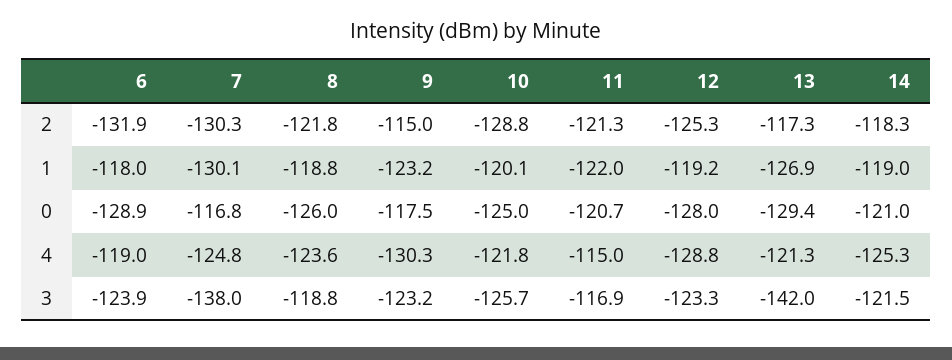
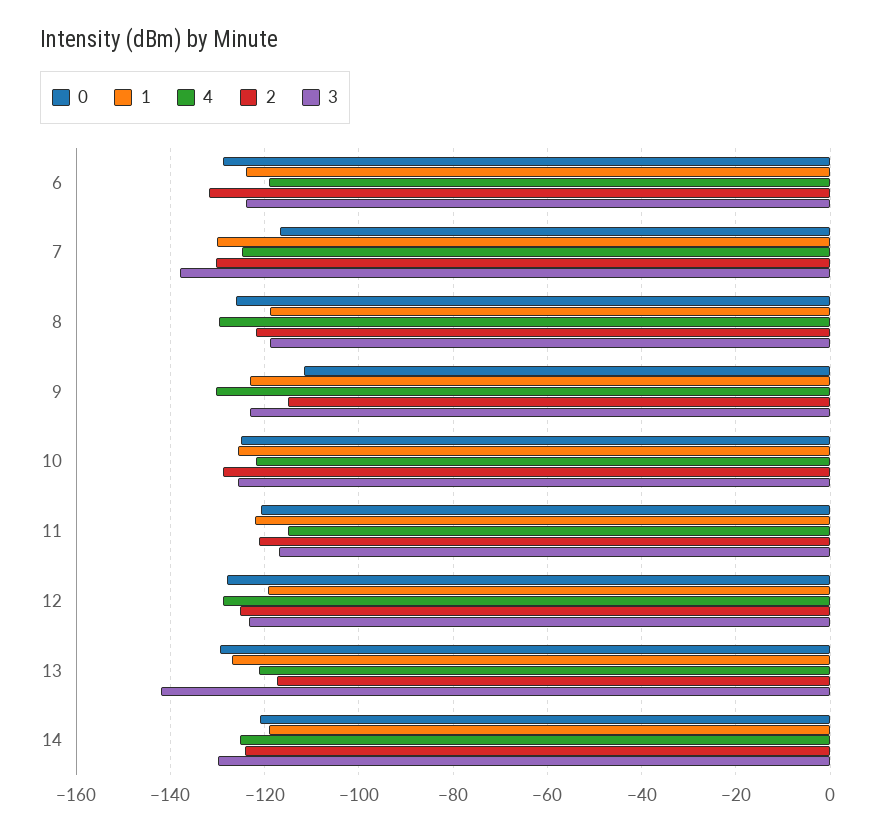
2, 14: -118.3 -> -124
1, 6: -118 -> -124
1, 10: -120.1 -> -126
0, 9: -117.5 -> -112
4, 8: -123.6 -> -130
3, 14: -121.5 -> -130

